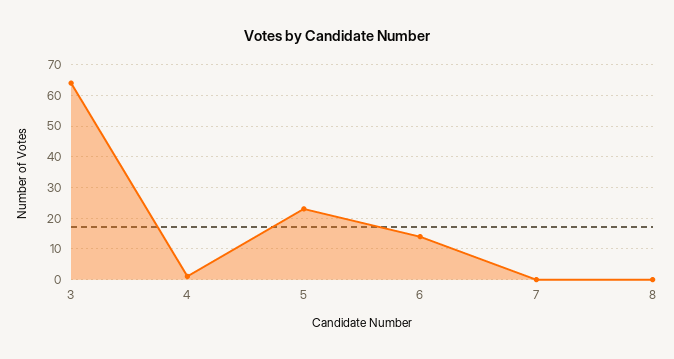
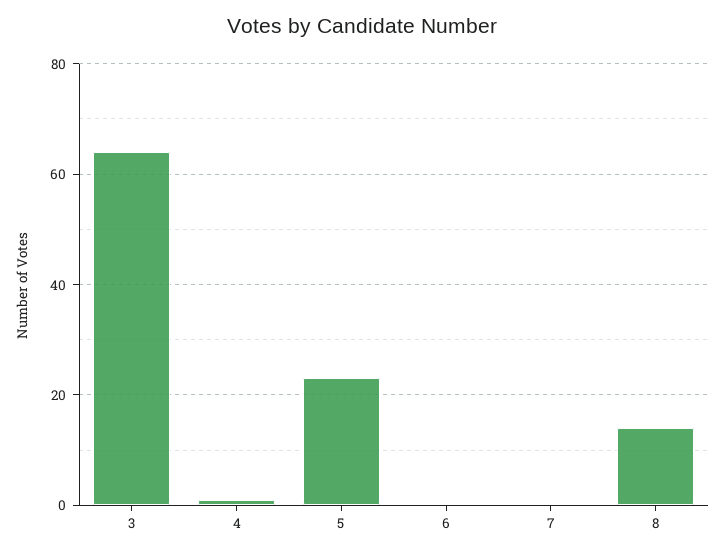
6: 15 -> 0
8: 0 -> 15

